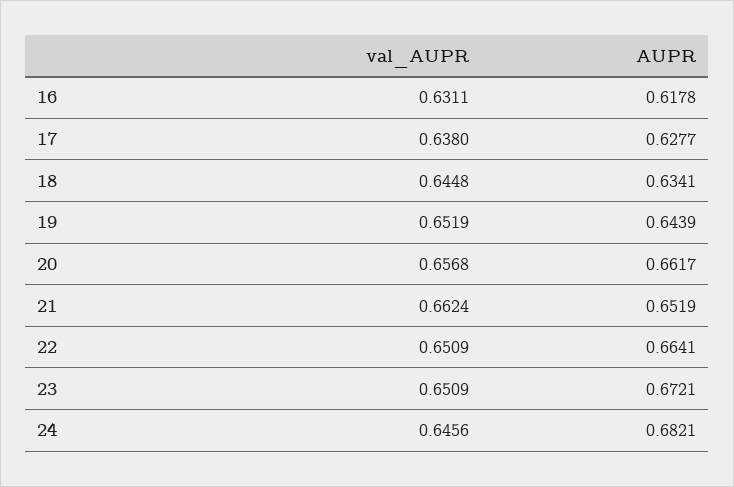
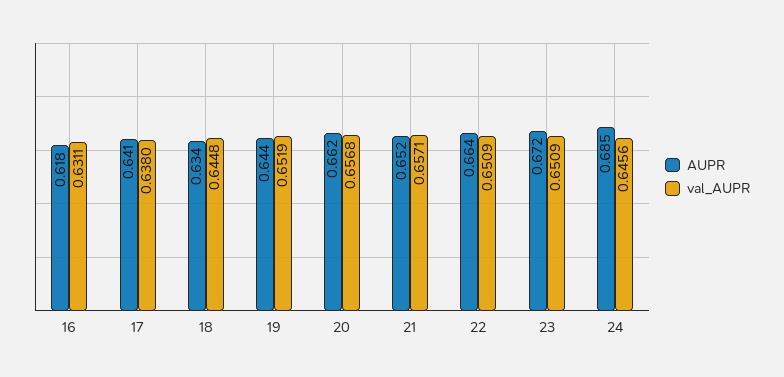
AUPR, 17: 0.6277 -> 0.641
val_AUPR, 21: 0.6624 -> 0.6571
AUPR, 24: 0.6821 -> 0.685

